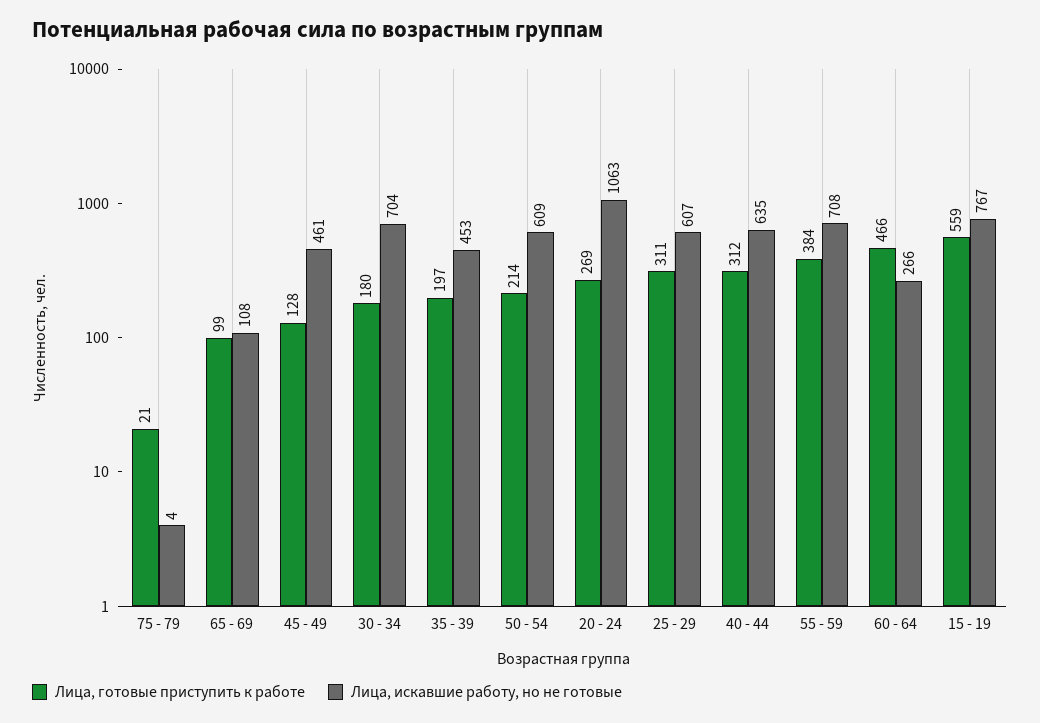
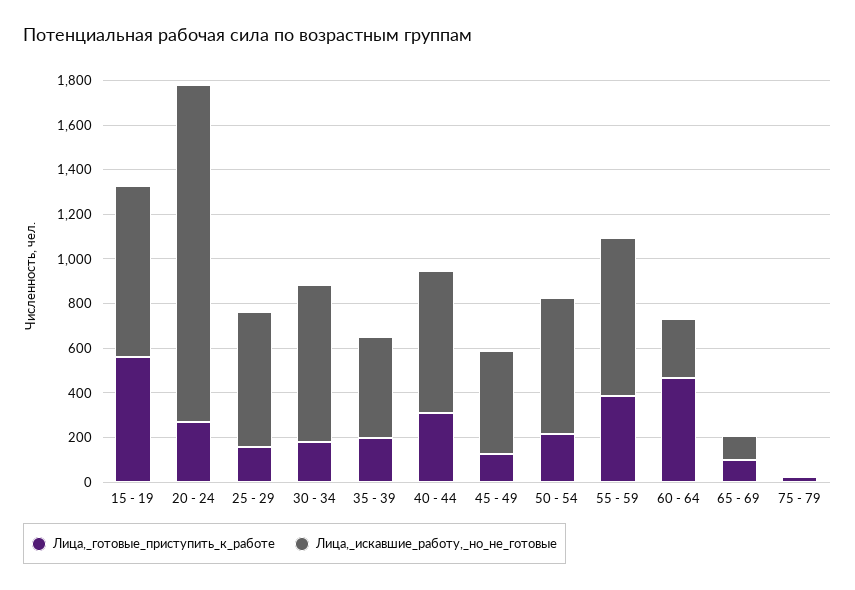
Лица, искавшие работу, но не готовые, 20 - 24: 1063 -> 1500
Лица, готовые приступить к работе, 25 - 29: 311 -> 150

